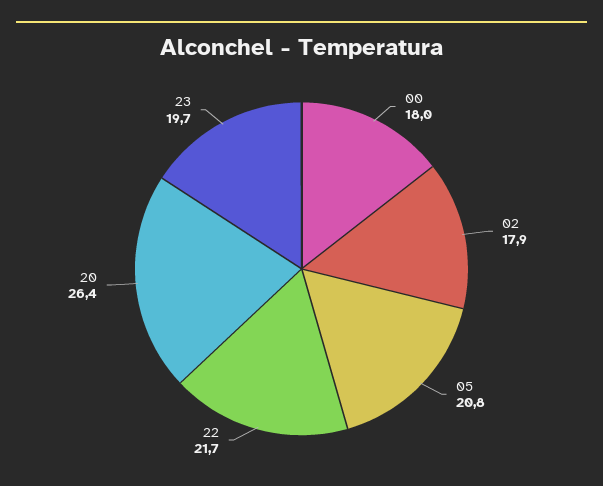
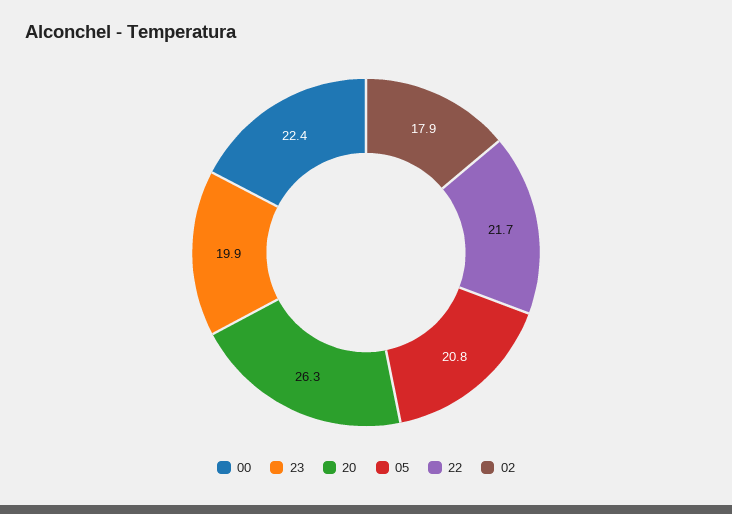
00: 18 -> 22.4
20: 26.4 -> 26.3
23: 19.7 -> 19.9

